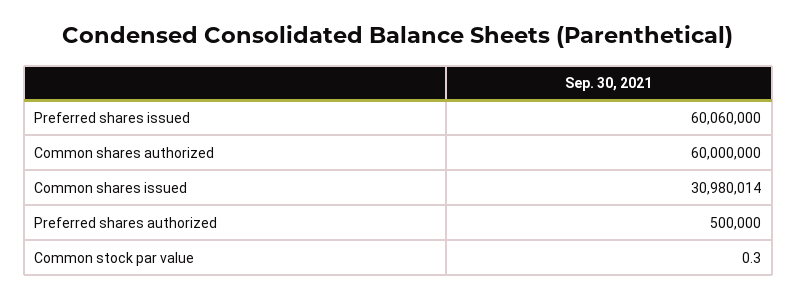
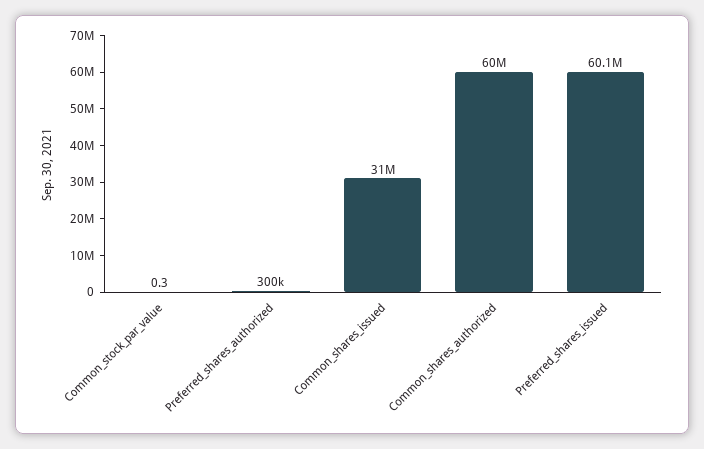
Preferred shares authorized: 500000 -> 300000

